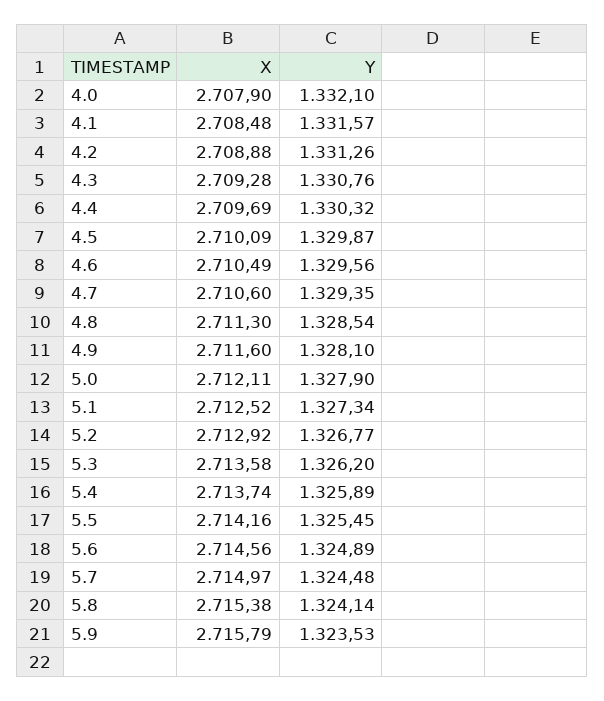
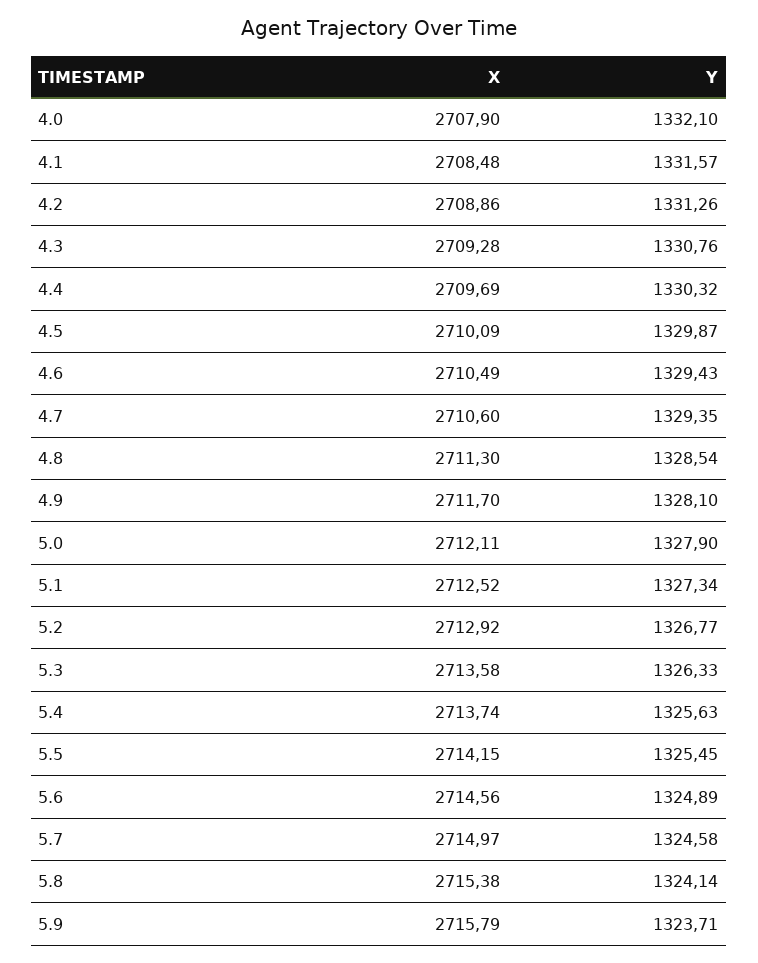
X, 4.2: 2708.88 -> 2708.86
Y, 4.6: 1329.56 -> 1329.43
X, 4.9: 2711.6 -> 2711.7
Y, 5.3: 1326.2 -> 1326.33
Y, 5.4: 1325.89 -> 1325.63
X, 5.5: 2714.16 -> 2714.15
Y, 5.7: 1324.48 -> 1324.58
Y, 5.9: 1323.53 -> 1323.71

